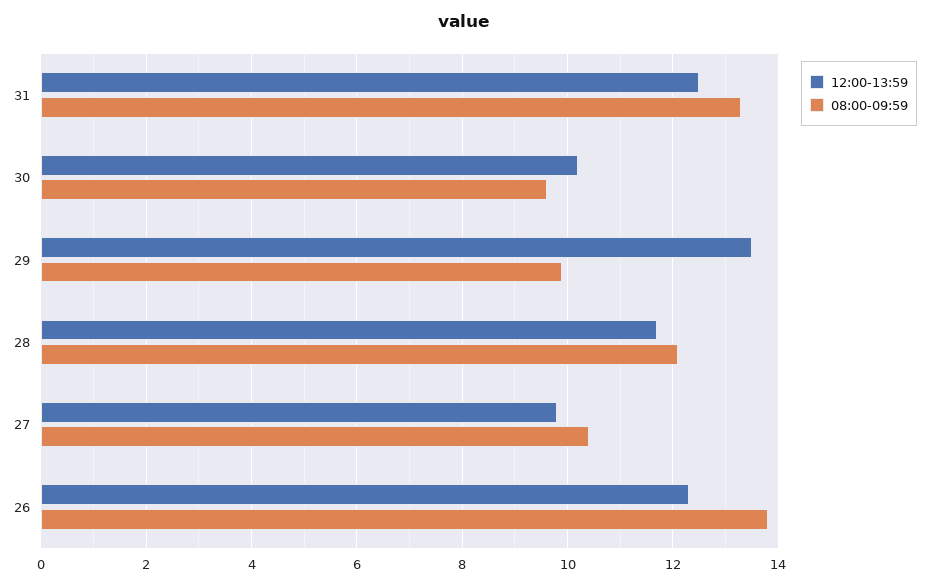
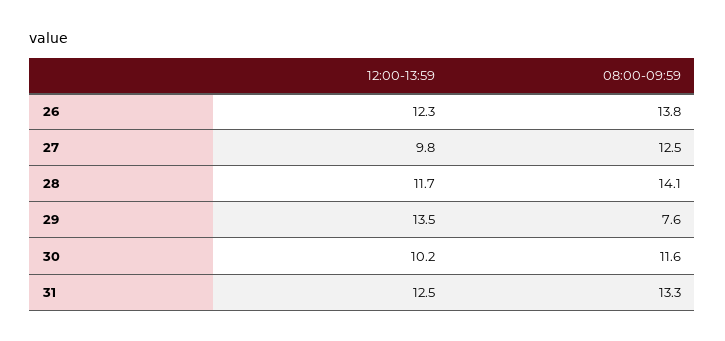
08:00-09:59, 30: 9.5 -> 11.6
08:00-09:59, 29: 10 -> 7.6
08:00-09:59, 28: 12 -> 14.1
08:00-09:59, 27: 10.5 -> 12.5

